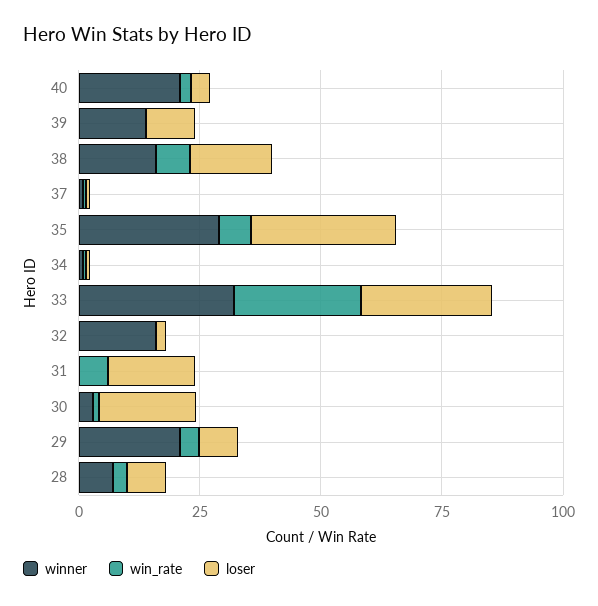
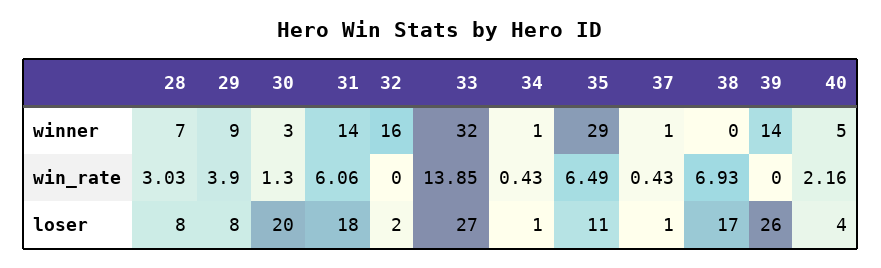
winner, 40: 20 -> 5
loser, 39: 10 -> 26
winner, 38: 15 -> 0
loser, 35: 30 -> 11
win_rate, 33: 25 -> 13.85
winner, 31: 0 -> 14
winner, 29: 20 -> 9

